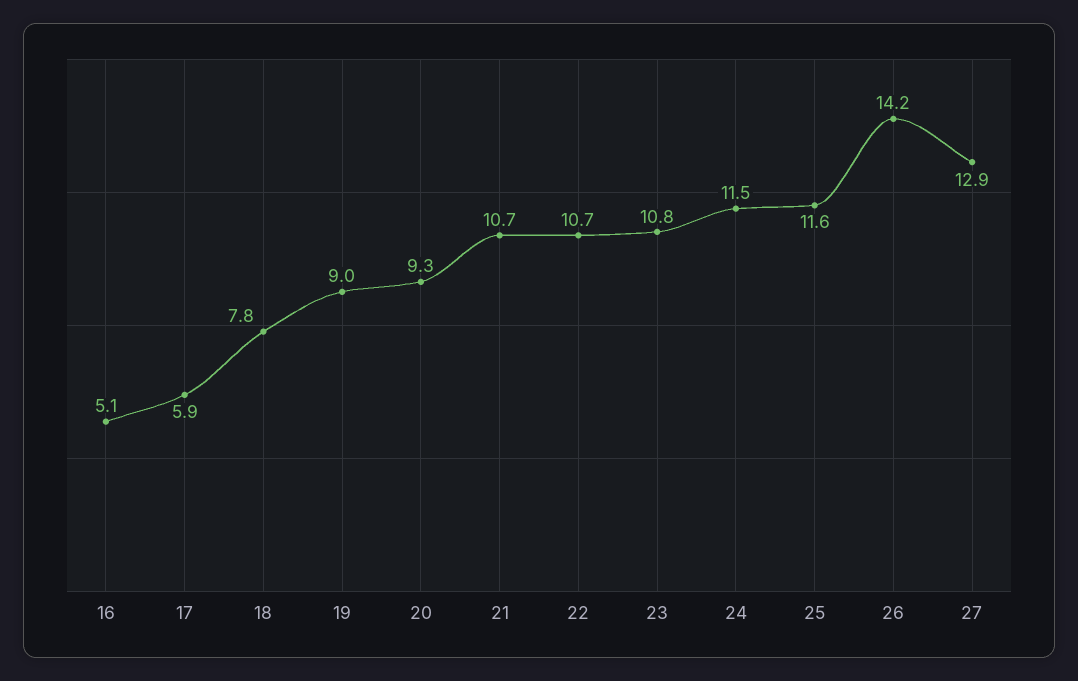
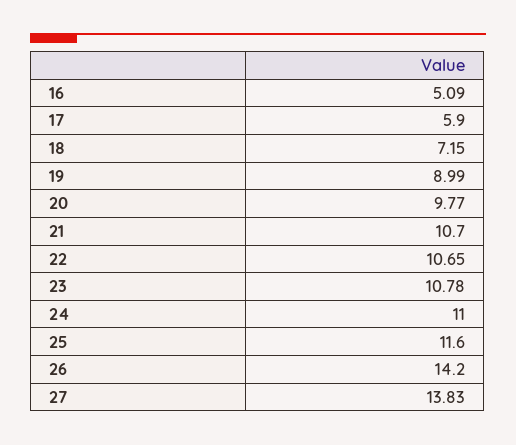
18: 7.8 -> 7.15
20: 9.3 -> 9.77
24: 11.5 -> 11
27: 12.9 -> 13.83

